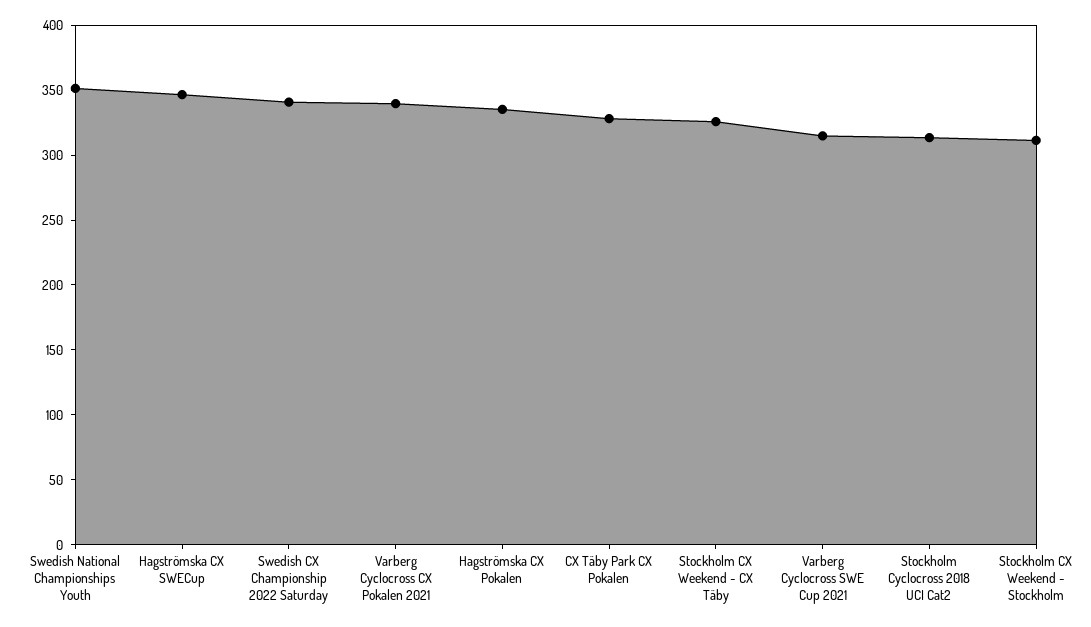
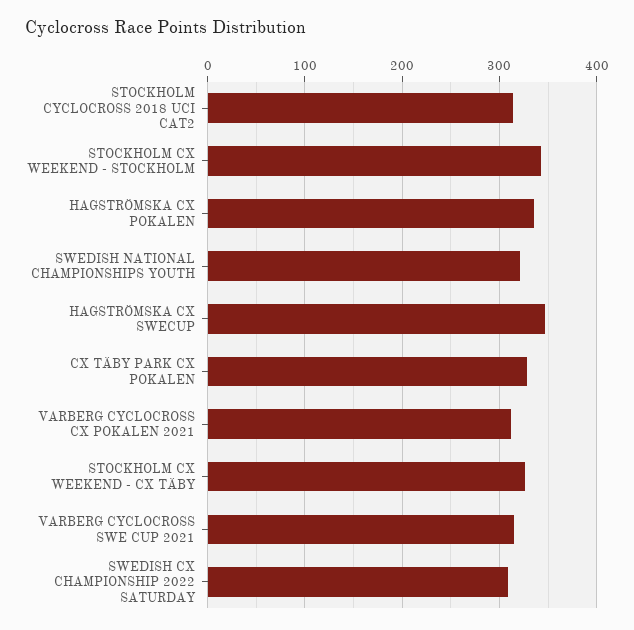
Swedish National Championships Youth: 350 -> 320
Swedish CX Championship 2022 Saturday: 340 -> 310
Varberg Cyclocross CX Pokalen 2021: 340 -> 310
Stockholm CX Weekend - Stockholm: 310 -> 340

